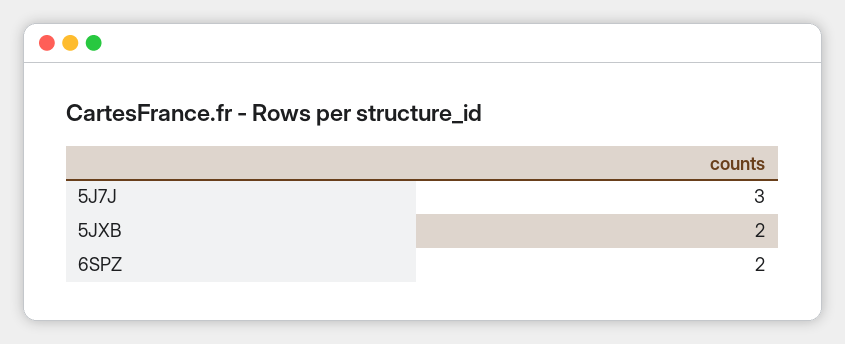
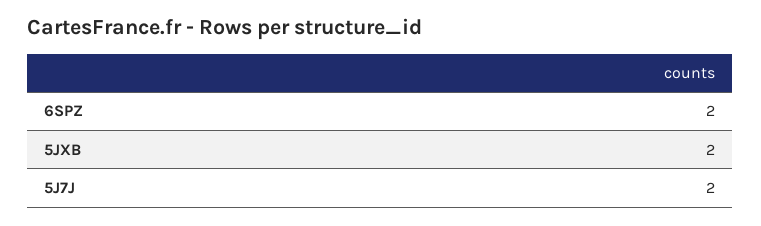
5J7J: 3 -> 2

